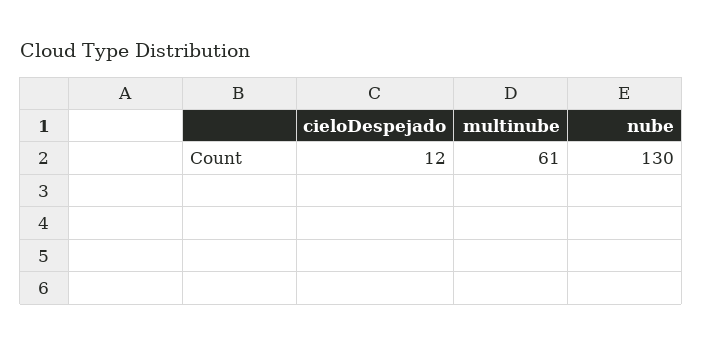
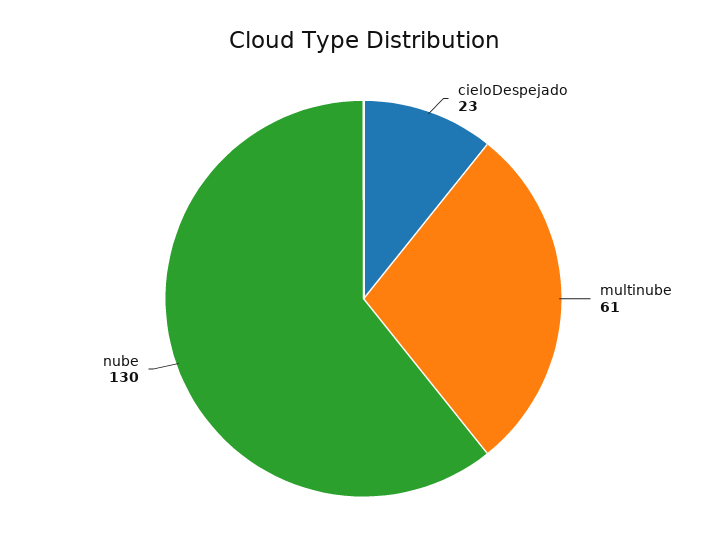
cieloDespejado: 12 -> 23

